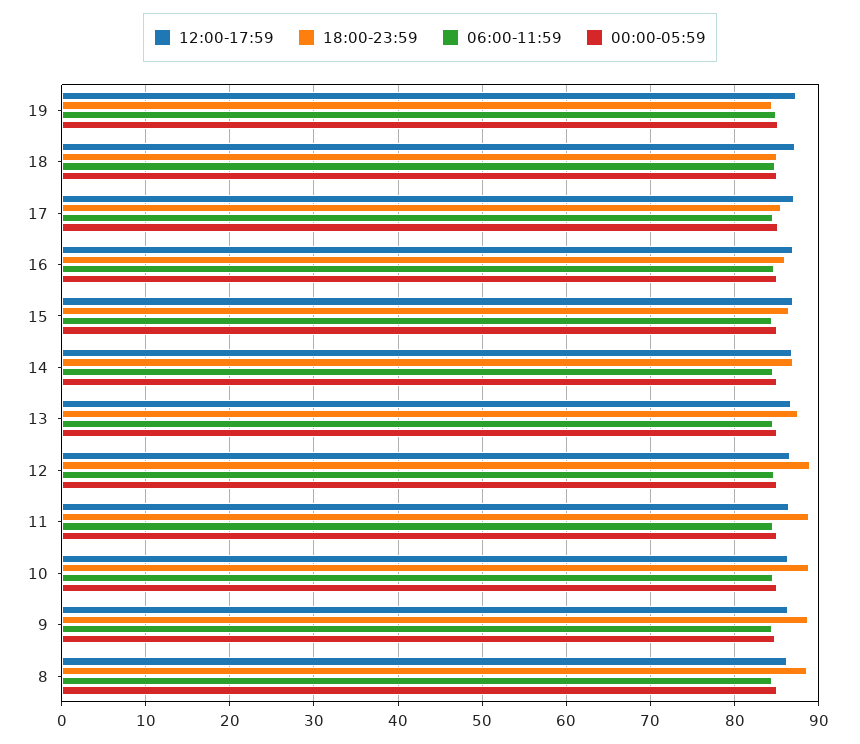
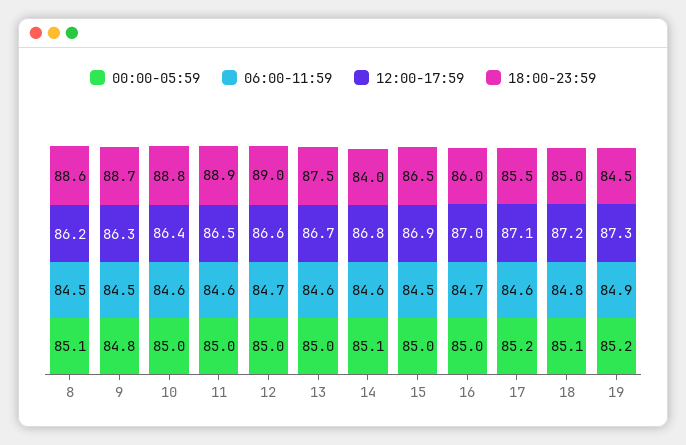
18:00-23:59, 14: 87 -> 84

